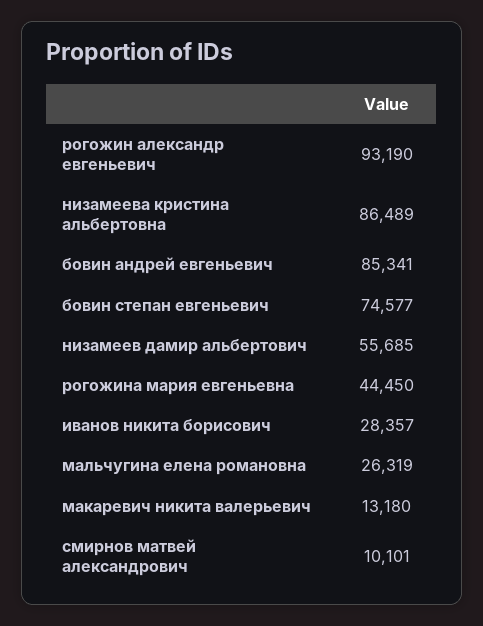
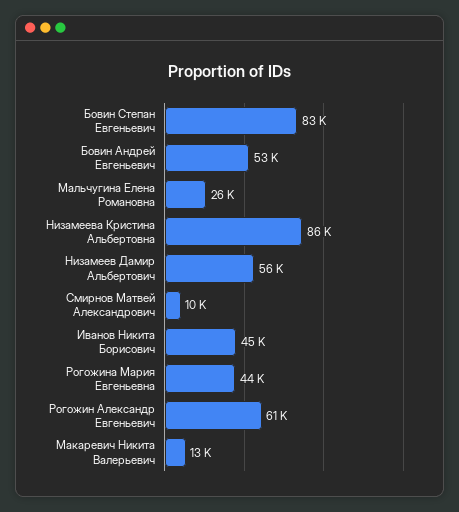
рогожин александр евгеньевич: 93190 -> 61000
бовин андрей евгеньевич: 85341 -> 53000
бовин степан евгеньевич: 74577 -> 83000
иванов никита борисович: 28357 -> 45000

